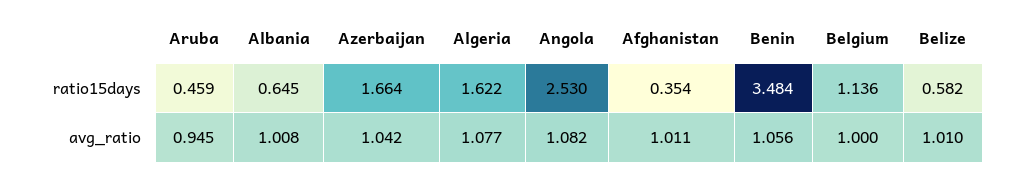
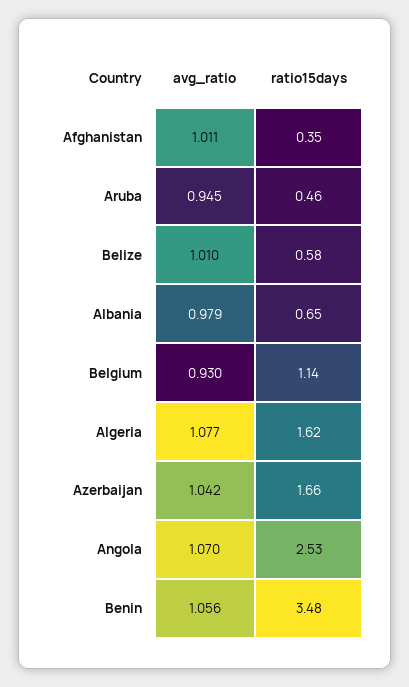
Albania, avg_ratio: 1.008 -> 0.979
Angola, avg_ratio: 1.082 -> 1.07
Belgium, avg_ratio: 1 -> 0.93

